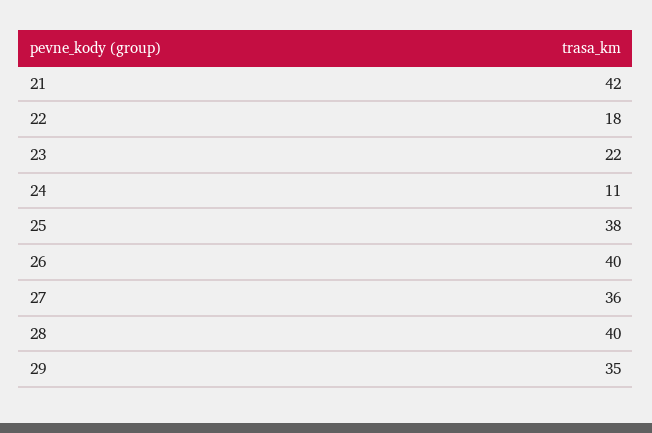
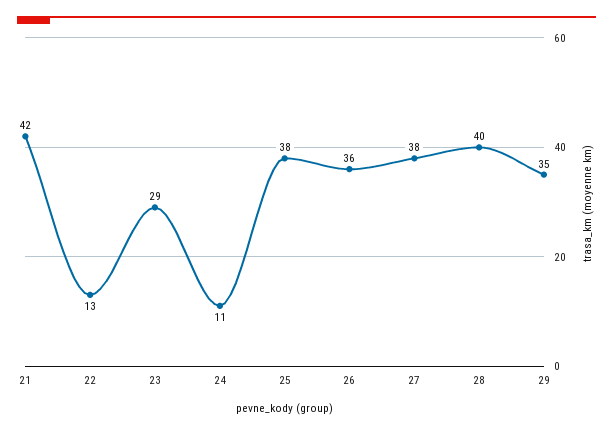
22: 18 -> 13
23: 22 -> 29
26: 40 -> 36
27: 36 -> 38

